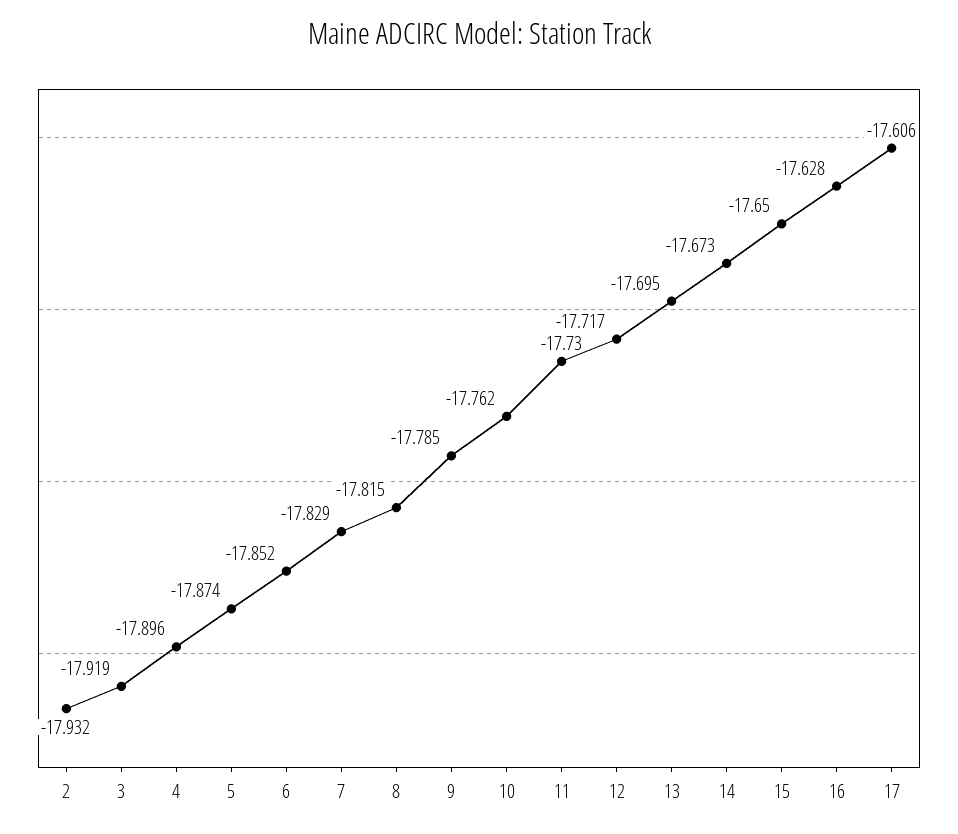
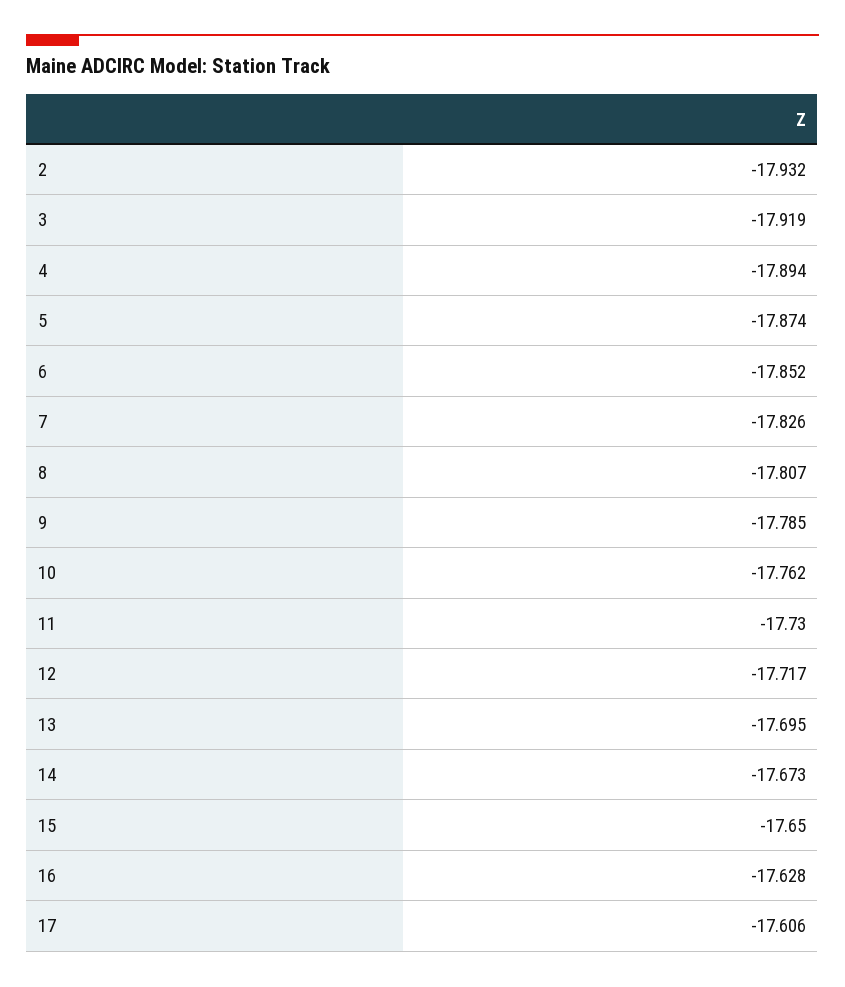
4: -17.896 -> -17.894
7: -17.829 -> -17.826
8: -17.815 -> -17.807

